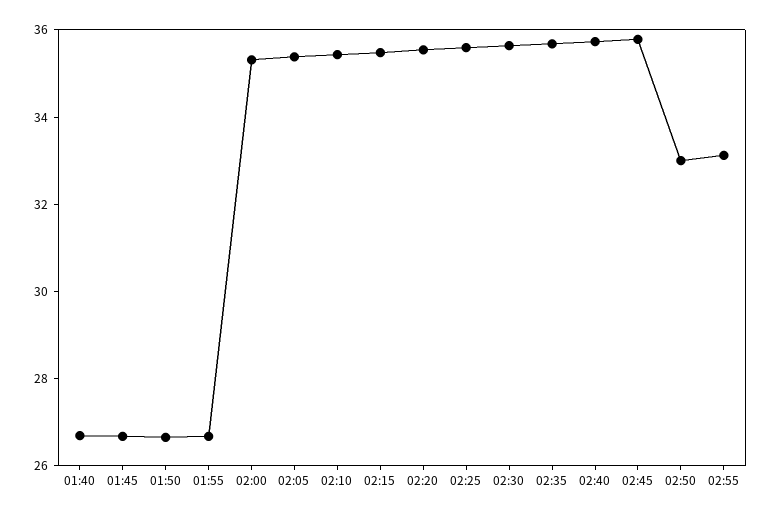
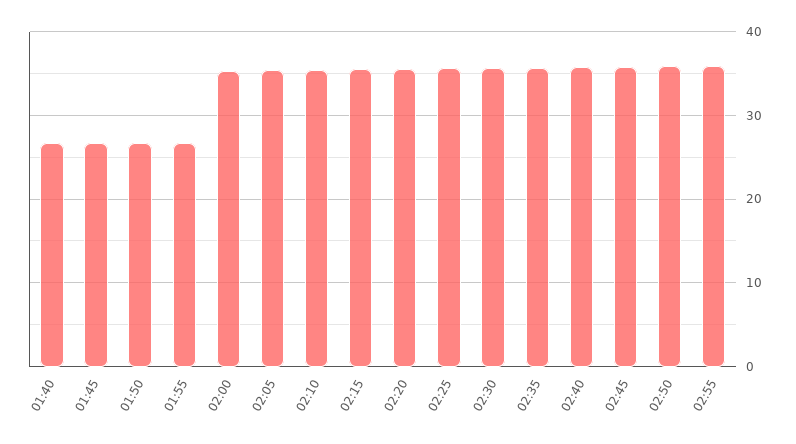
02:50: 33 -> 36
02:55: 33 -> 36

